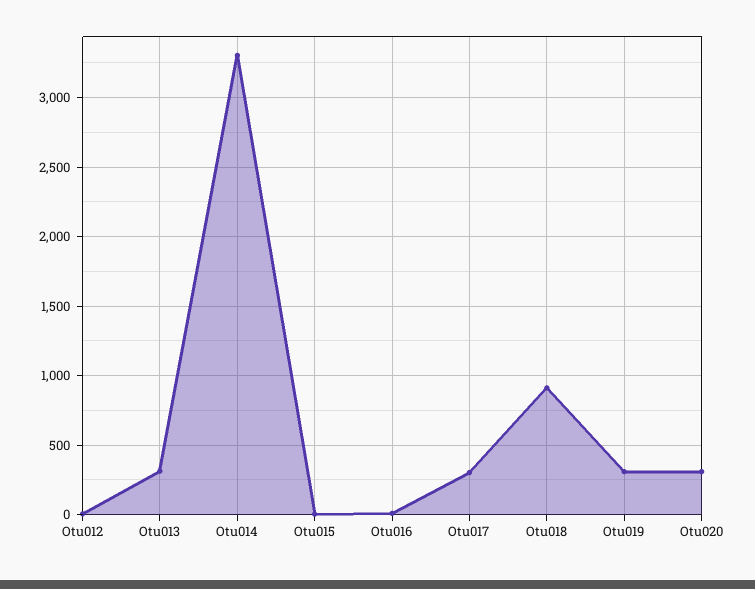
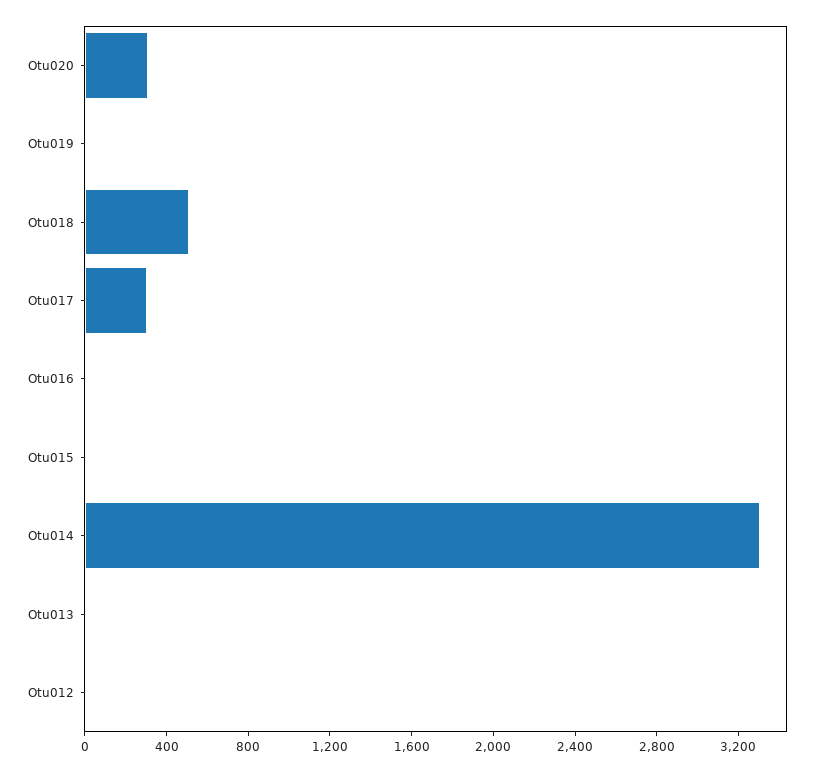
Otu013: 300 -> 0
Otu018: 900 -> 500
Otu019: 300 -> 0

